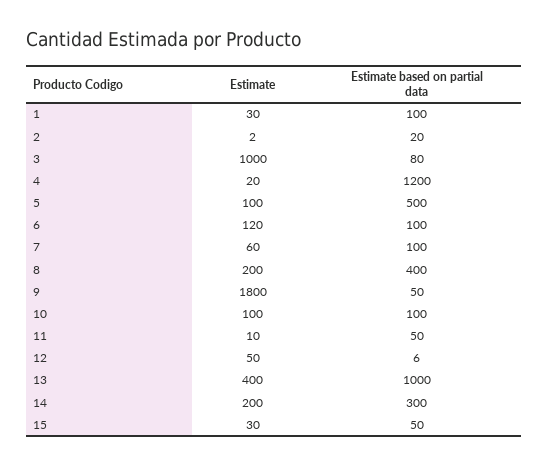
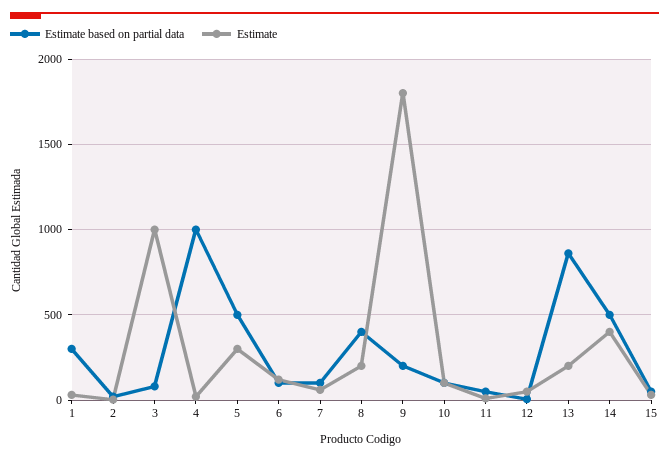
Estimate based on partial data, 1: 100 -> 300
Estimate based on partial data, 4: 1200 -> 1000
Estimate, 5: 100 -> 300
Estimate based on partial data, 9: 50 -> 200
Estimate, 13: 400 -> 200
Estimate based on partial data, 13: 1000 -> 850
Estimate, 14: 200 -> 400
Estimate based on partial data, 14: 300 -> 500

